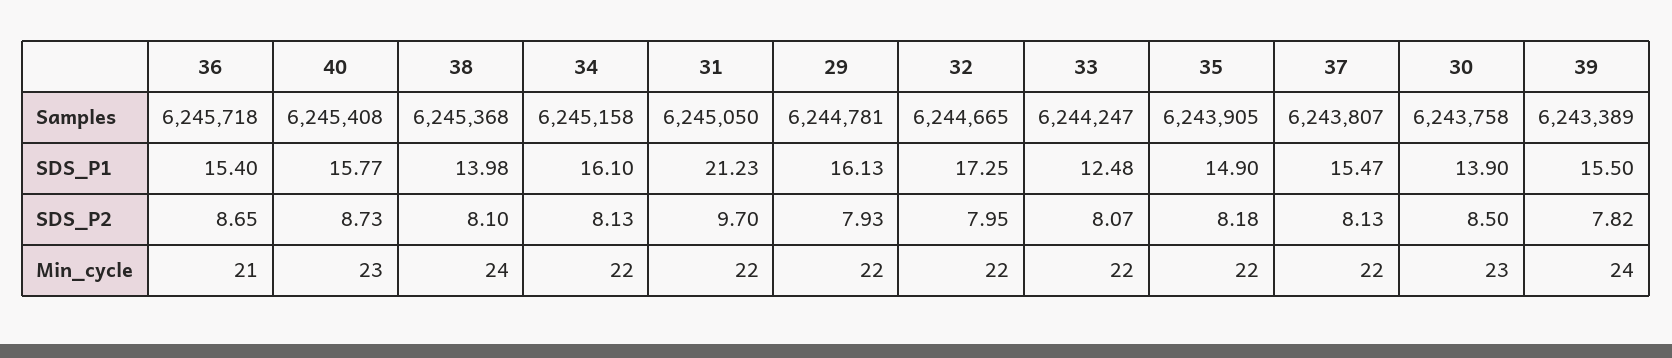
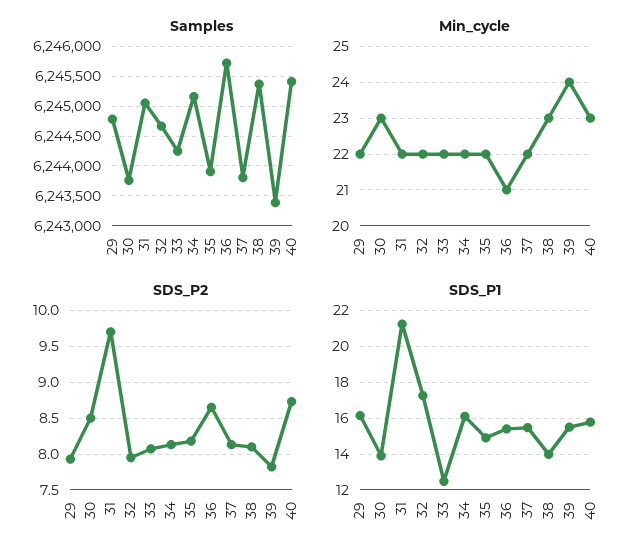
Min_cycle, 38: 24 -> 23

